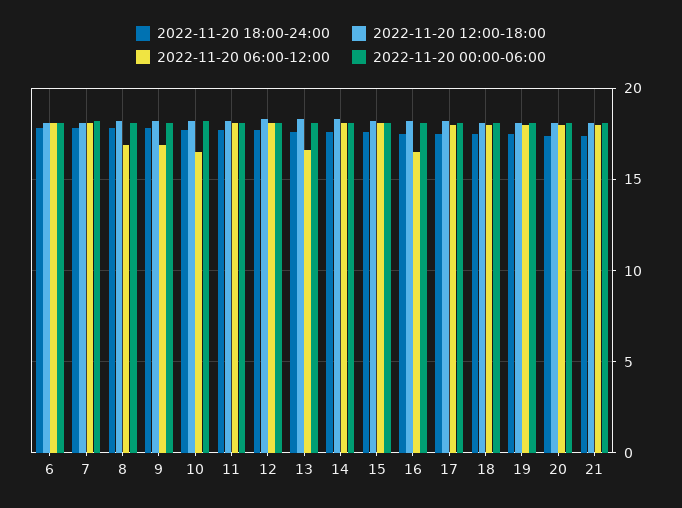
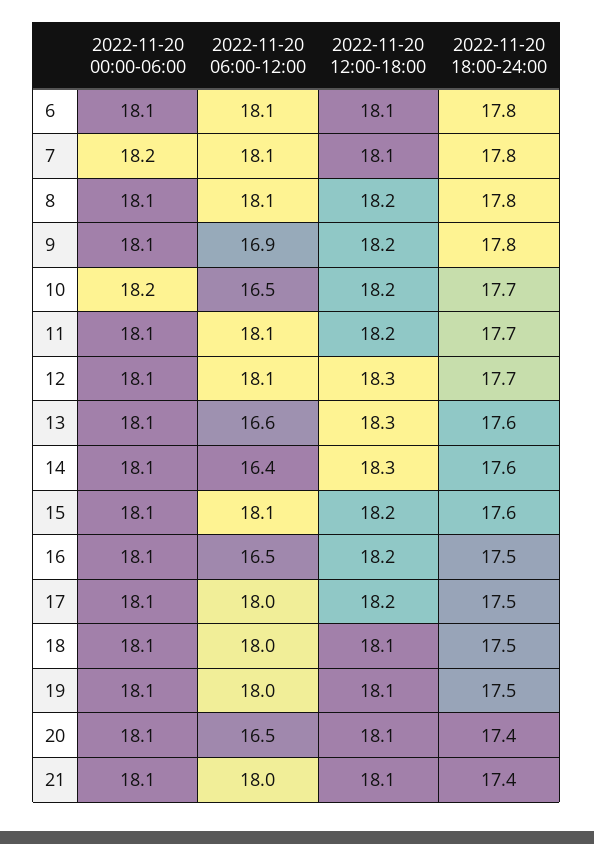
2022-11-20 06:00-12:00, 8: 17 -> 18.1
2022-11-20 06:00-12:00, 14: 18 -> 16.4
2022-11-20 06:00-12:00, 20: 18 -> 16.5

